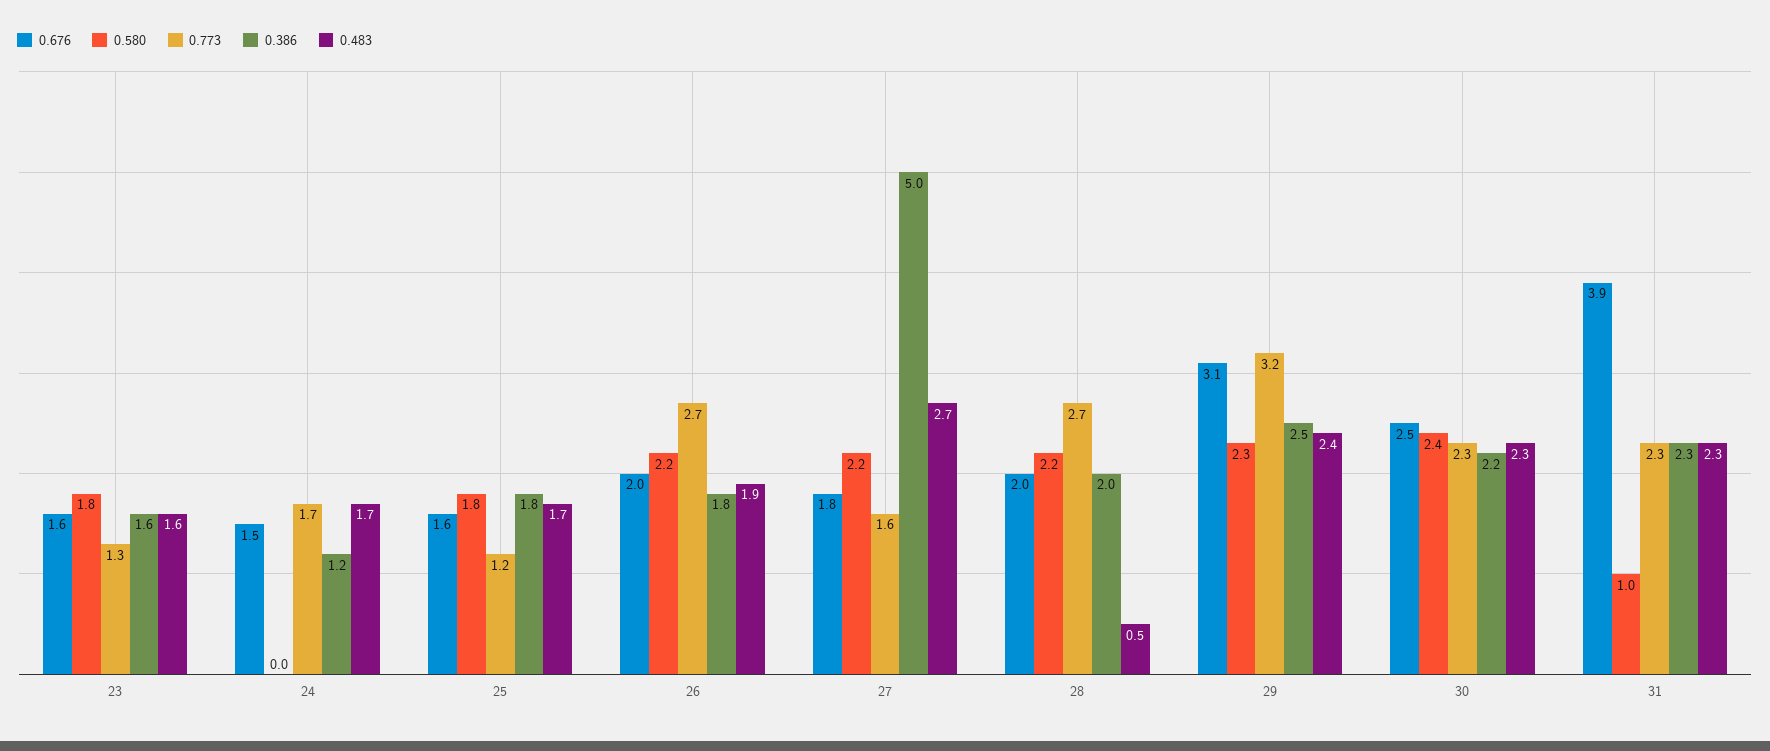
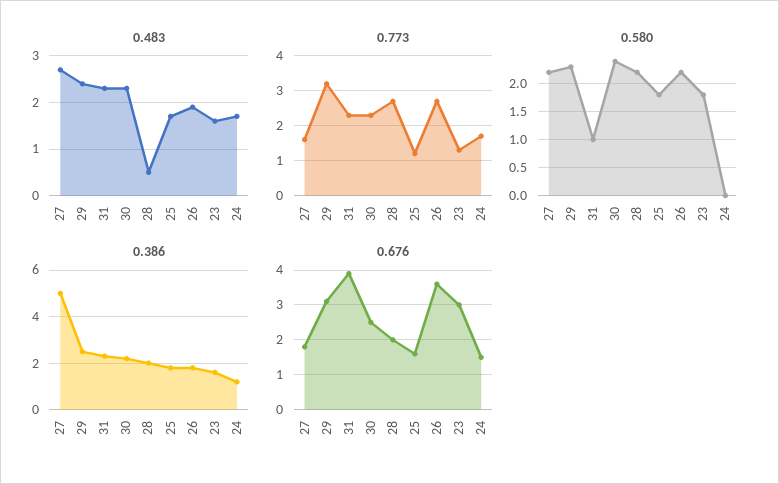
0.676, 23: 1.6 -> 3
0.676, 26: 2 -> 3.5

